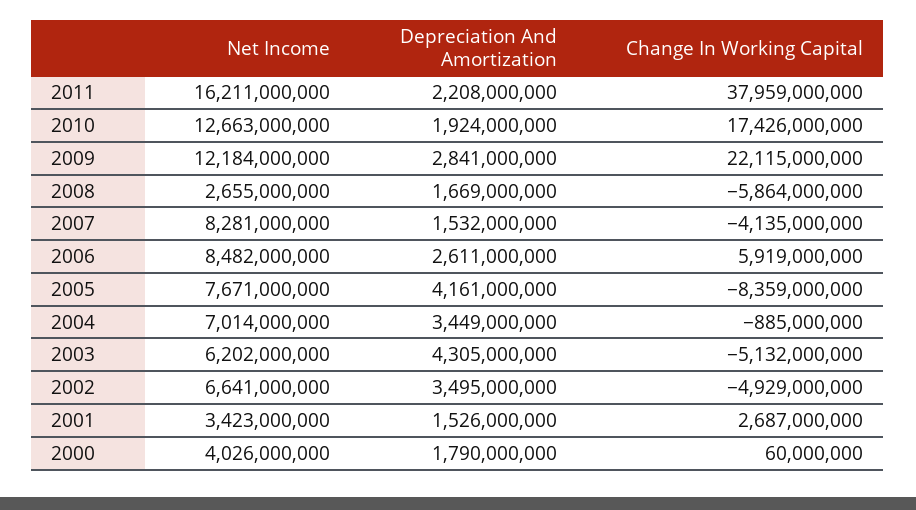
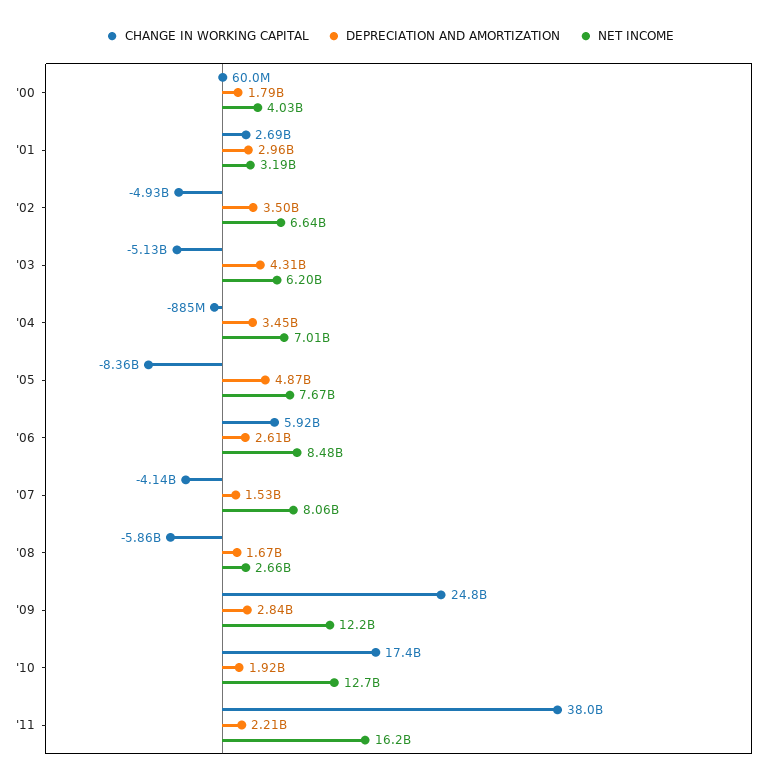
Change In Working Capital, 2009: 22115000000 -> 24800000000
Net Income, 2007: 8281000000 -> 8060000000
Depreciation And Amortization, 2005: 4161000000 -> 4870000000
Net Income, 2001: 3423000000 -> 3190000000
Depreciation And Amortization, 2001: 1526000000 -> 2960000000

